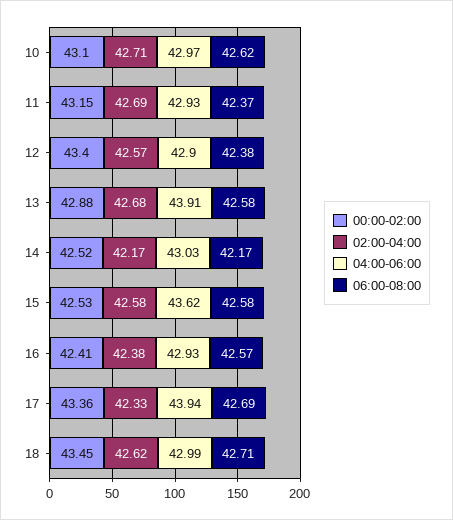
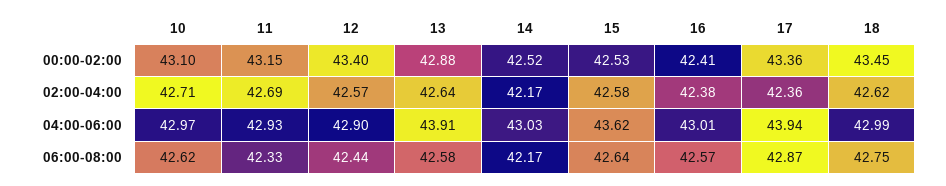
06:00-08:00, 11: 42.37 -> 42.33
06:00-08:00, 12: 42.38 -> 42.44
02:00-04:00, 13: 42.68 -> 42.64
06:00-08:00, 15: 42.58 -> 42.64
04:00-06:00, 16: 42.93 -> 43.01
02:00-04:00, 17: 42.33 -> 42.36
06:00-08:00, 17: 42.69 -> 42.87
06:00-08:00, 18: 42.71 -> 42.75

